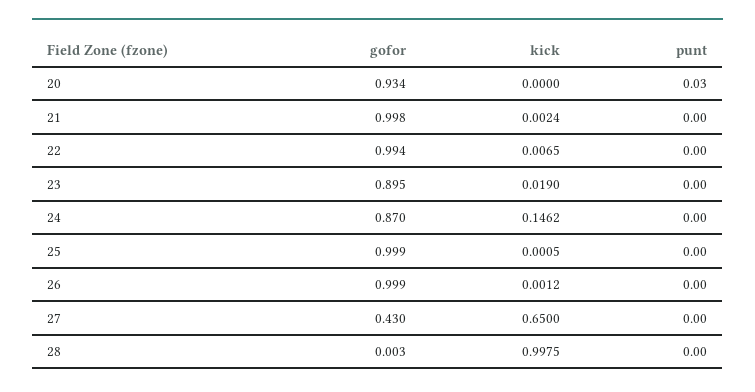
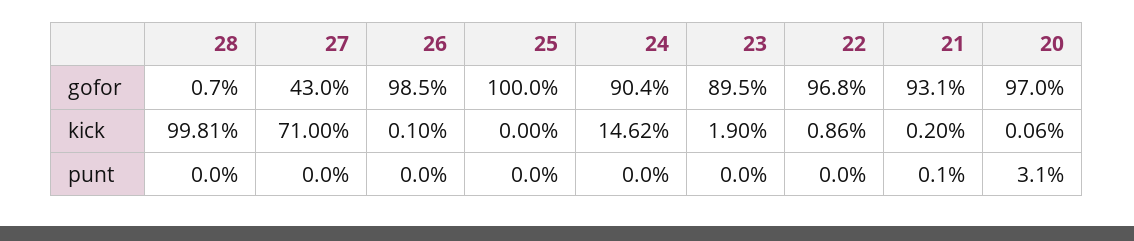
gofor, 20: 0.934 -> 0.97
kick, 20: 0 -> 0.0006
punt, 20: 0.03 -> 0.031
gofor, 21: 0.998 -> 0.931
kick, 21: 0.0024 -> 0.002
punt, 21: 0 -> 0.001
gofor, 22: 0.994 -> 0.968
kick, 22: 0.0065 -> 0.0086
gofor, 24: 0.87 -> 0.904
gofor, 25: 0.999 -> 1
kick, 25: 0.0005 -> 0
gofor, 26: 0.999 -> 0.985
kick, 26: 0.0012 -> 0.001
kick, 27: 0.65 -> 0.71
gofor, 28: 0.003 -> 0.007
kick, 28: 0.9975 -> 0.9981

